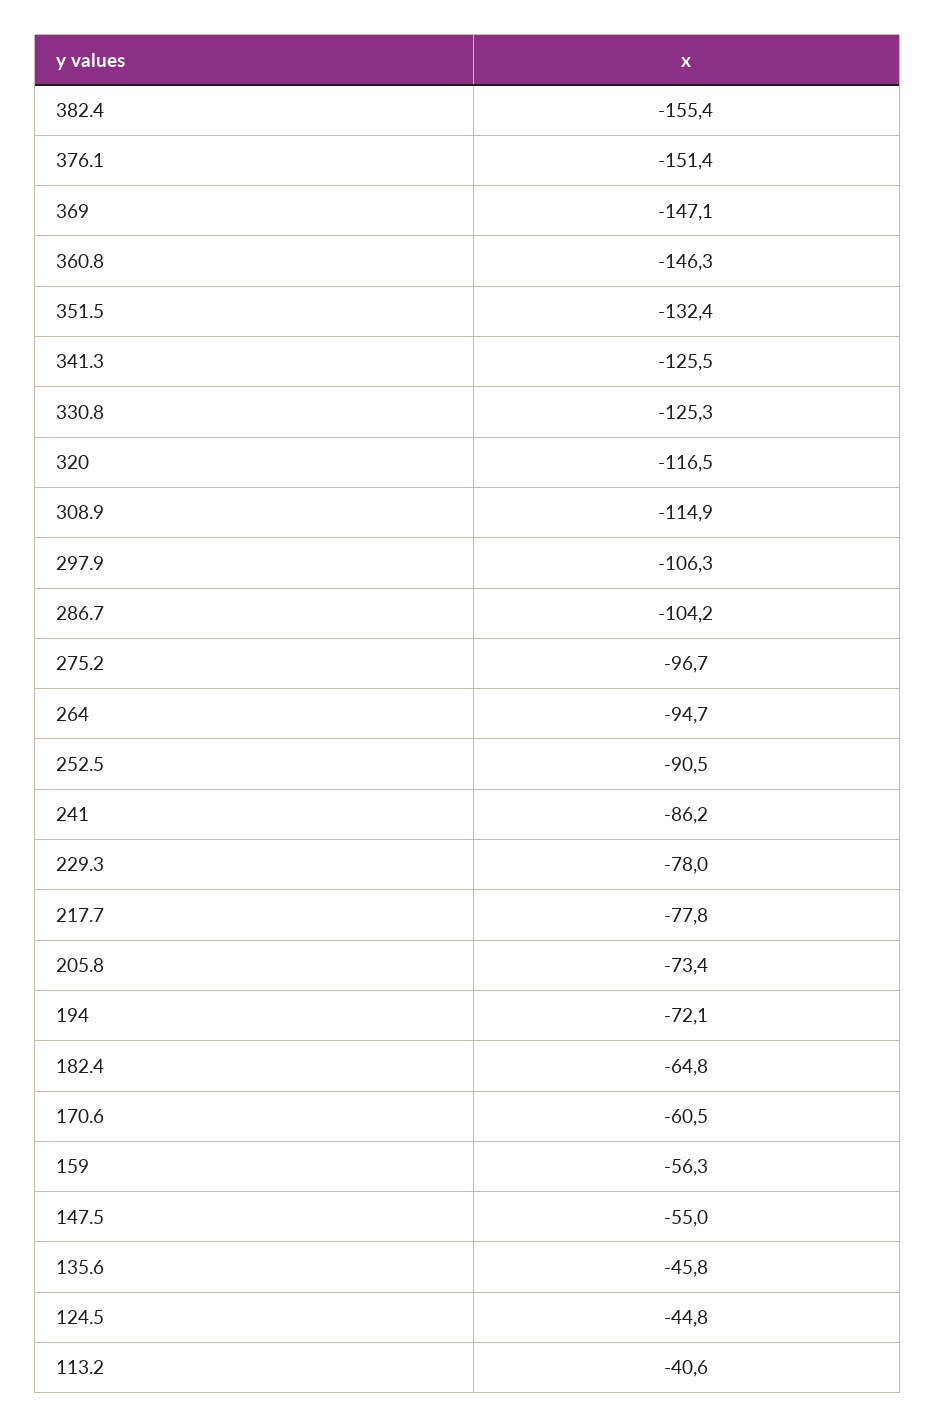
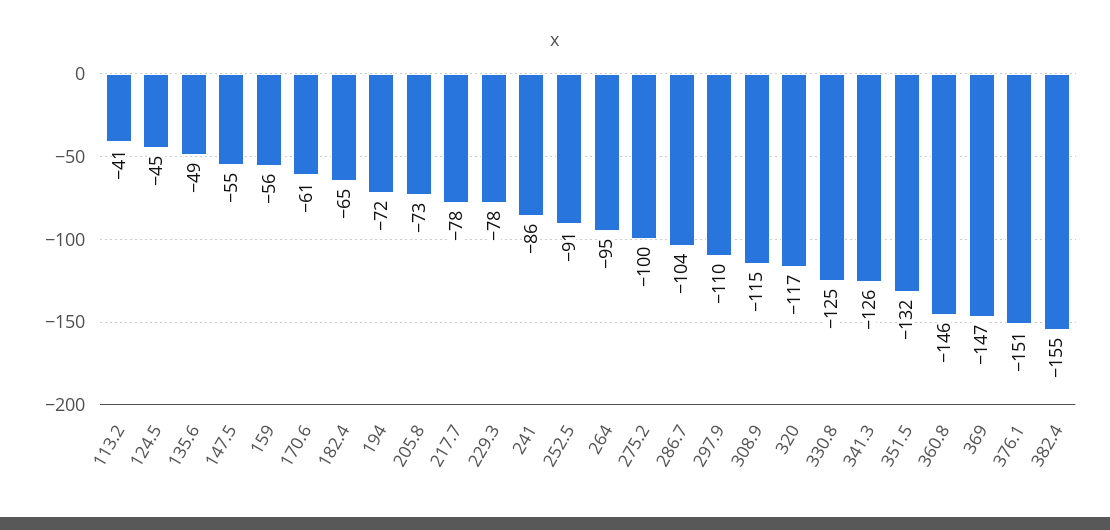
297.9: -106.3 -> -110
275.2: -96.7 -> -100
135.6: -45.8 -> -49

